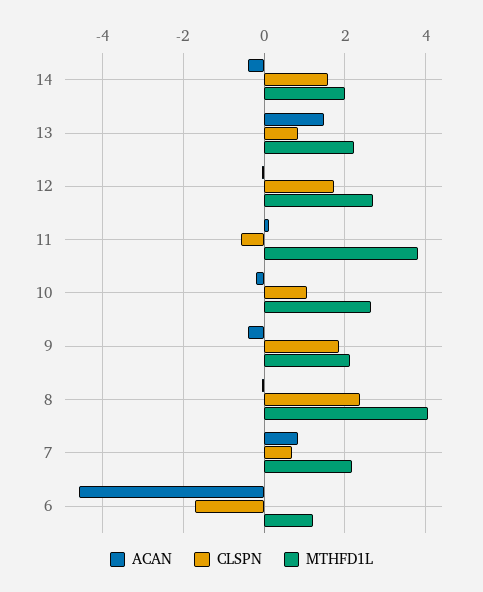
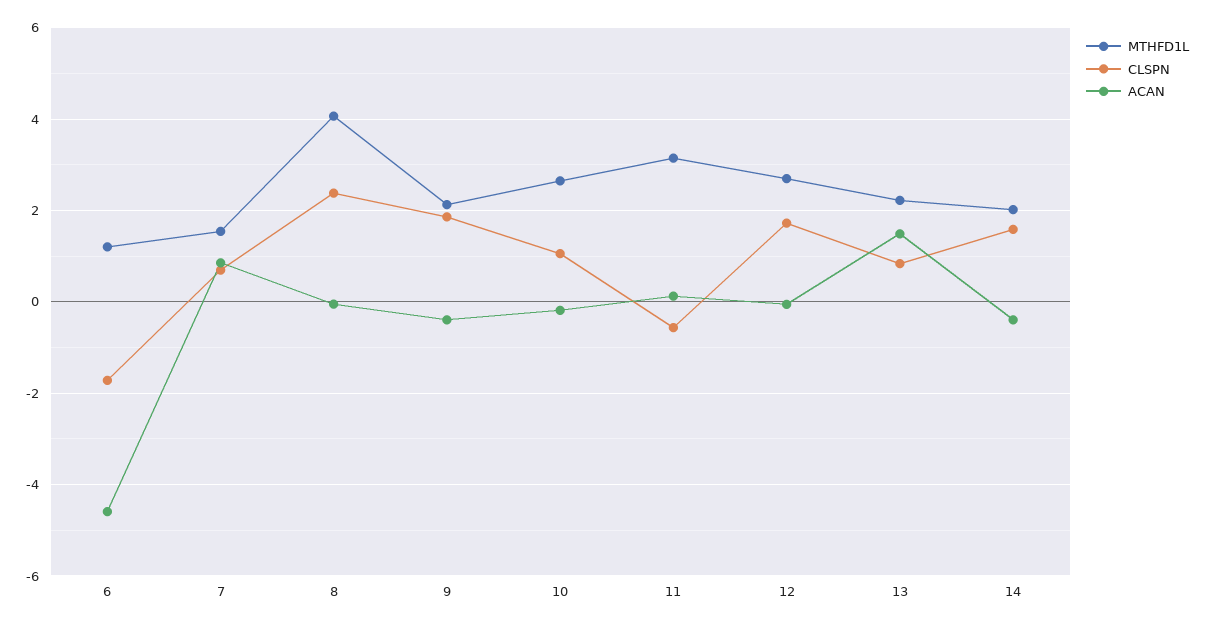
MTHFD1L, 11: 3.8 -> 3.2
MTHFD1L, 7: 2.2 -> 1.6

